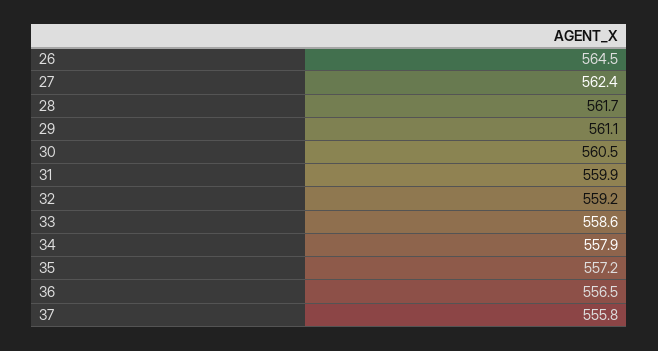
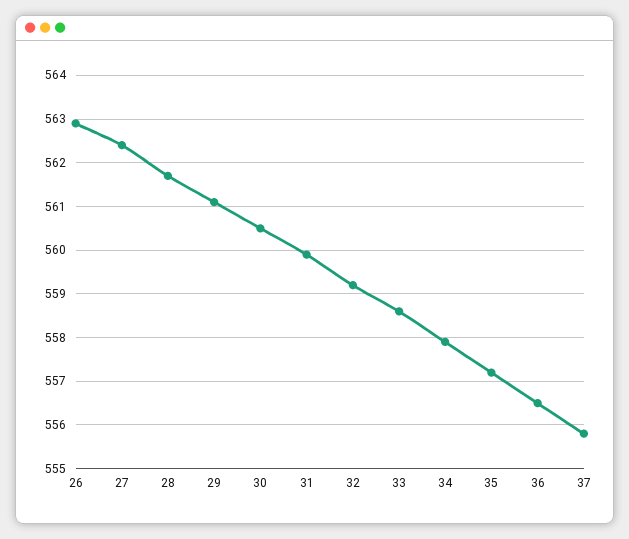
26: 564.5 -> 563

